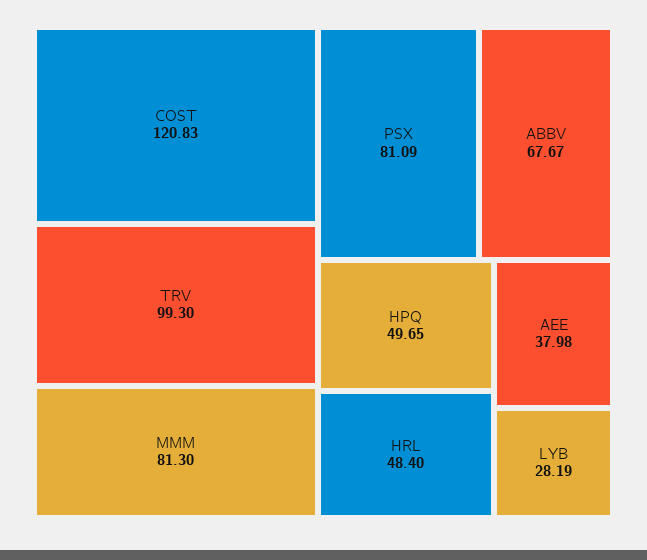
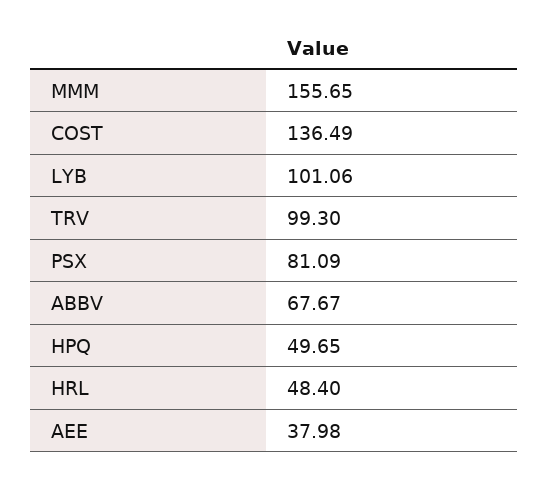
COST: 120.83 -> 136.49
MMM: 81.3 -> 155.65
LYB: 28.19 -> 101.06

